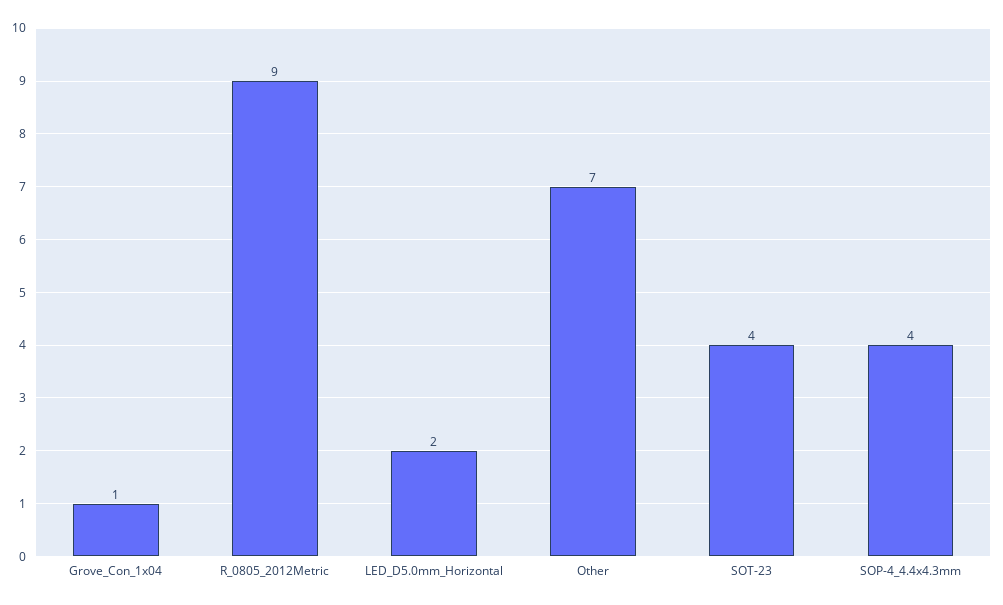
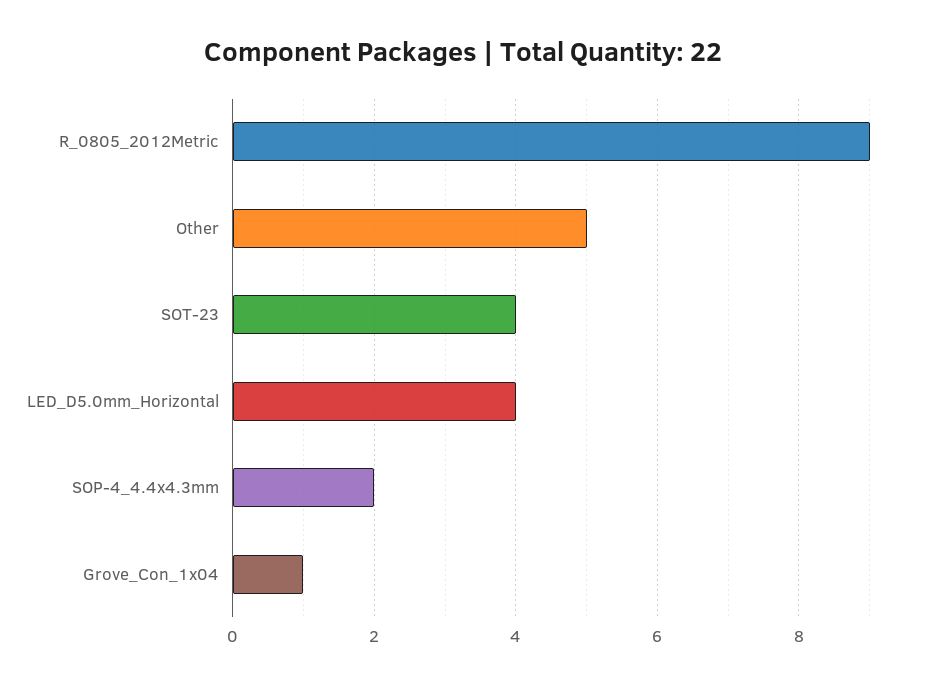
LED_D5.0mm_Horizontal: 2 -> 4
Other: 7 -> 5
SOP-4_4.4x4.3mm: 4 -> 2

